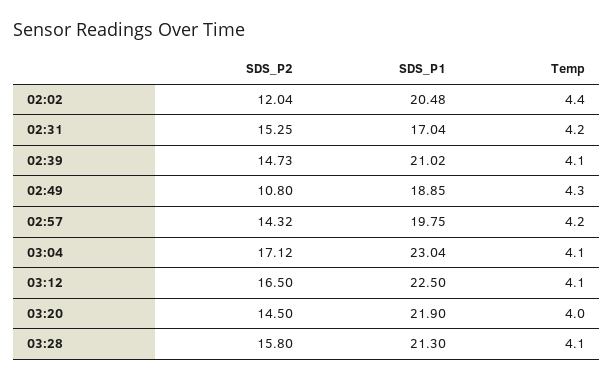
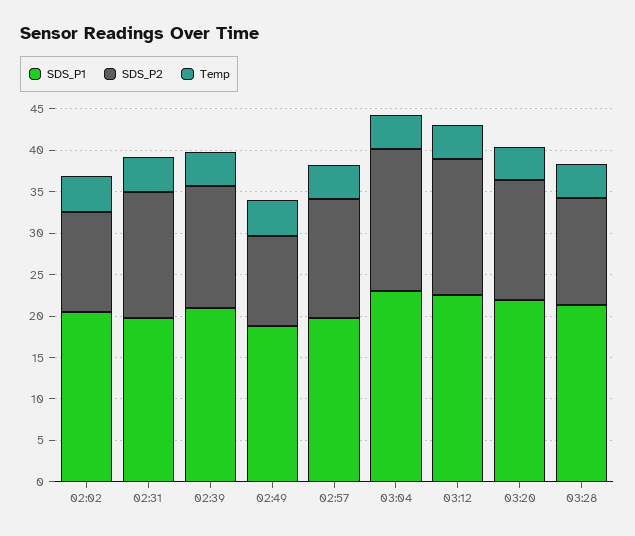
SDS_P1, 02:31: 17.04 -> 20
SDS_P2, 03:28: 15.8 -> 13

